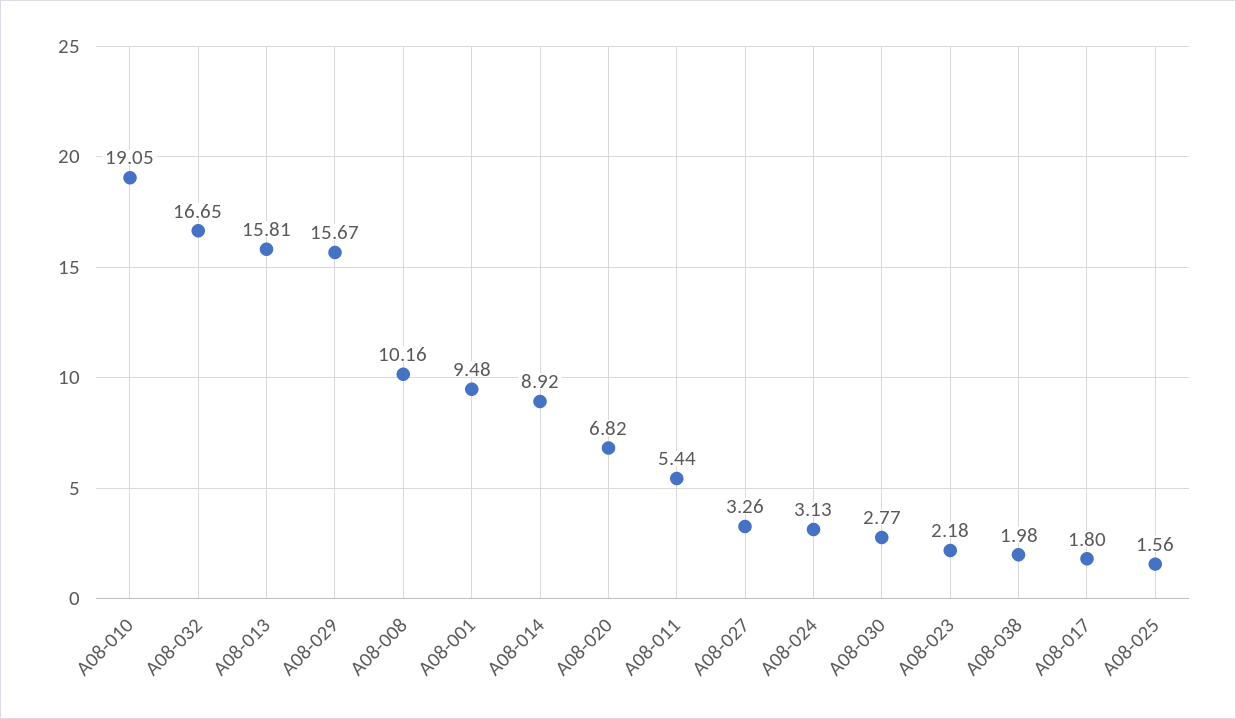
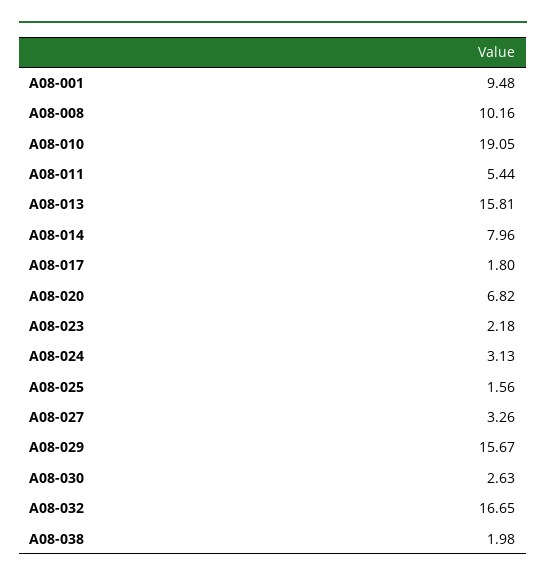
A08-014: 8.92 -> 7.96
A08-030: 2.77 -> 2.63

